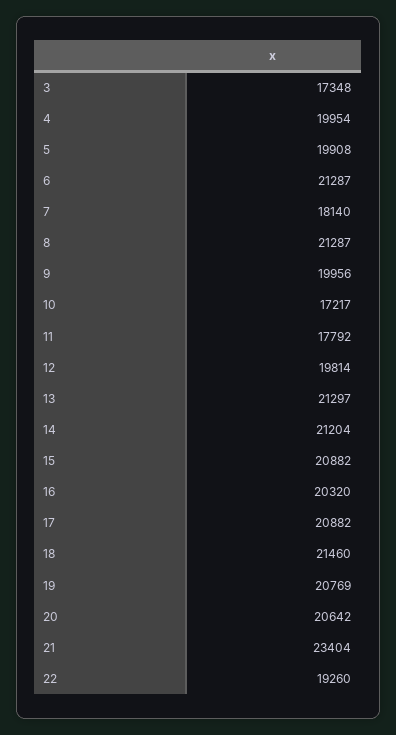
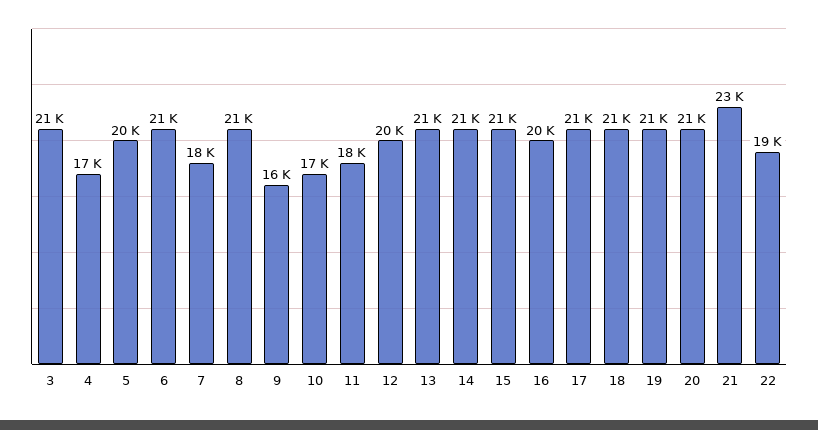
3: 17348 -> 21000
4: 19954 -> 17000
9: 19956 -> 16000

